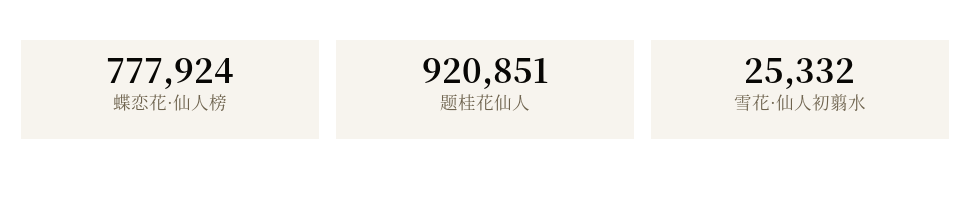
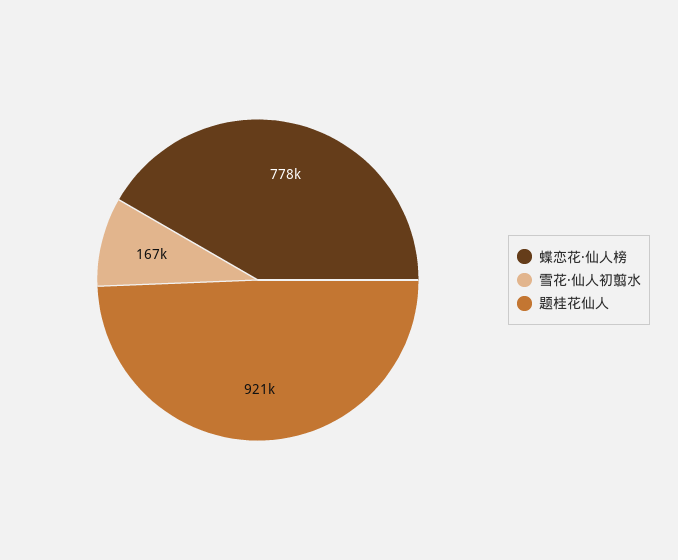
雪花·仙人初翦水: 25332 -> 167000

